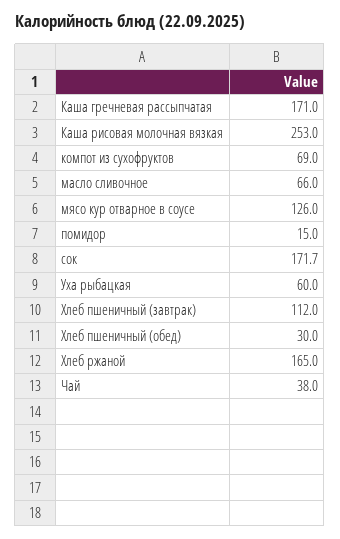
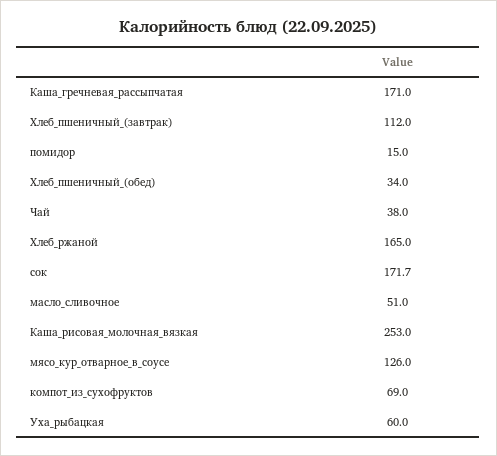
масло сливочное: 66 -> 51
Хлеб пшеничный (обед): 30 -> 34

